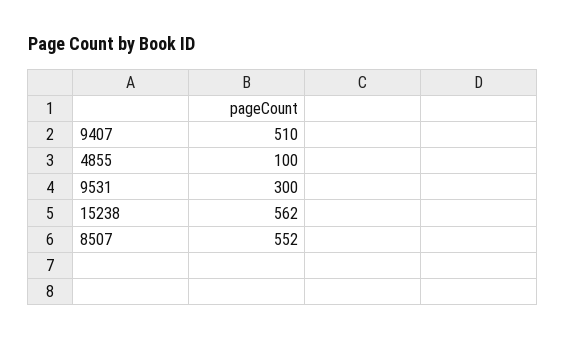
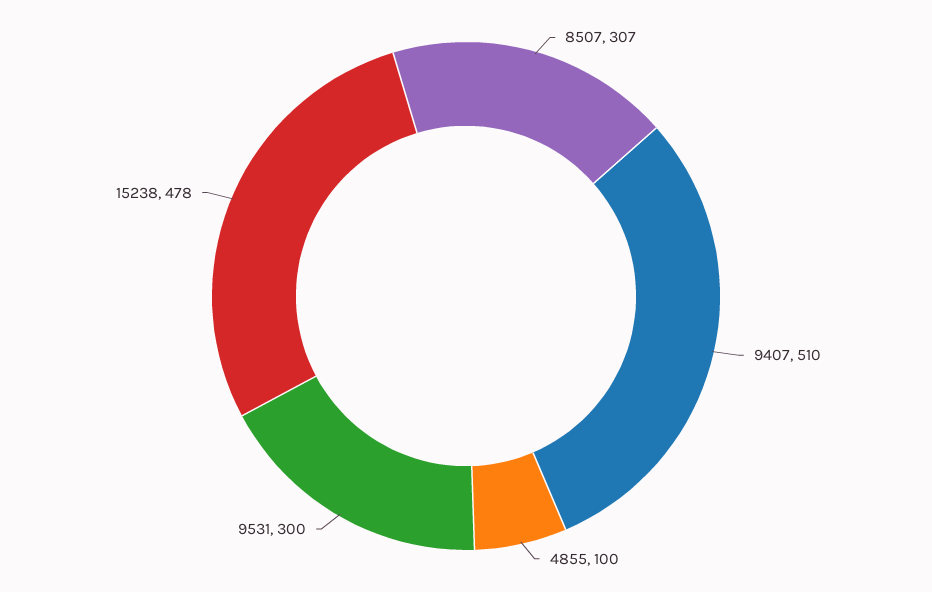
15238: 562 -> 478
8507: 552 -> 307

